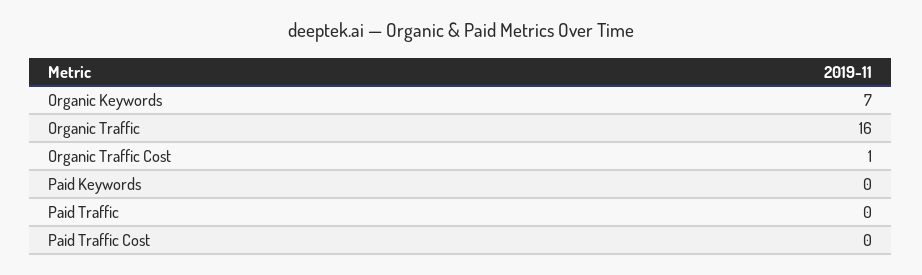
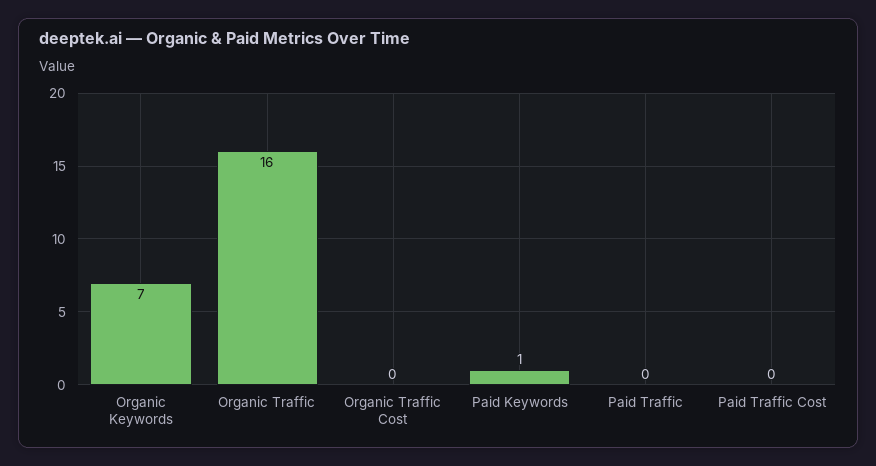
Organic Traffic Cost: 1 -> 0
Paid Keywords: 0 -> 1

